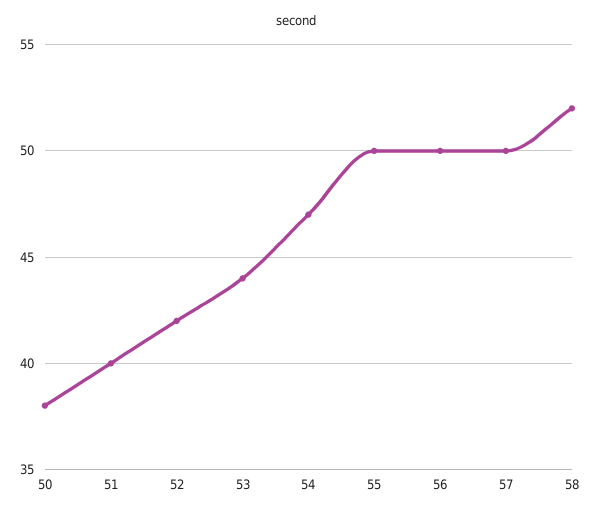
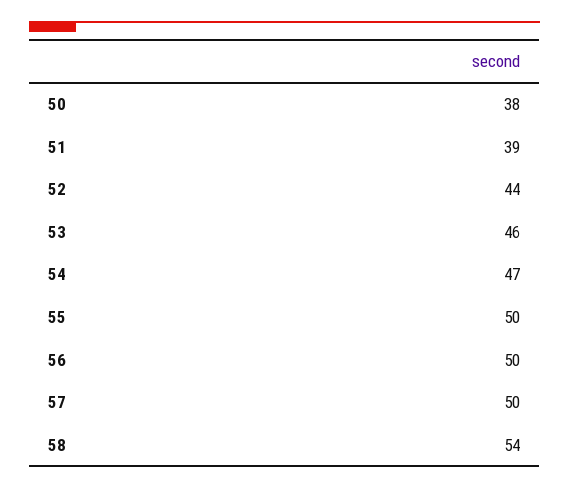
51: 40 -> 39
52: 42 -> 44
53: 44 -> 46
58: 52 -> 54

